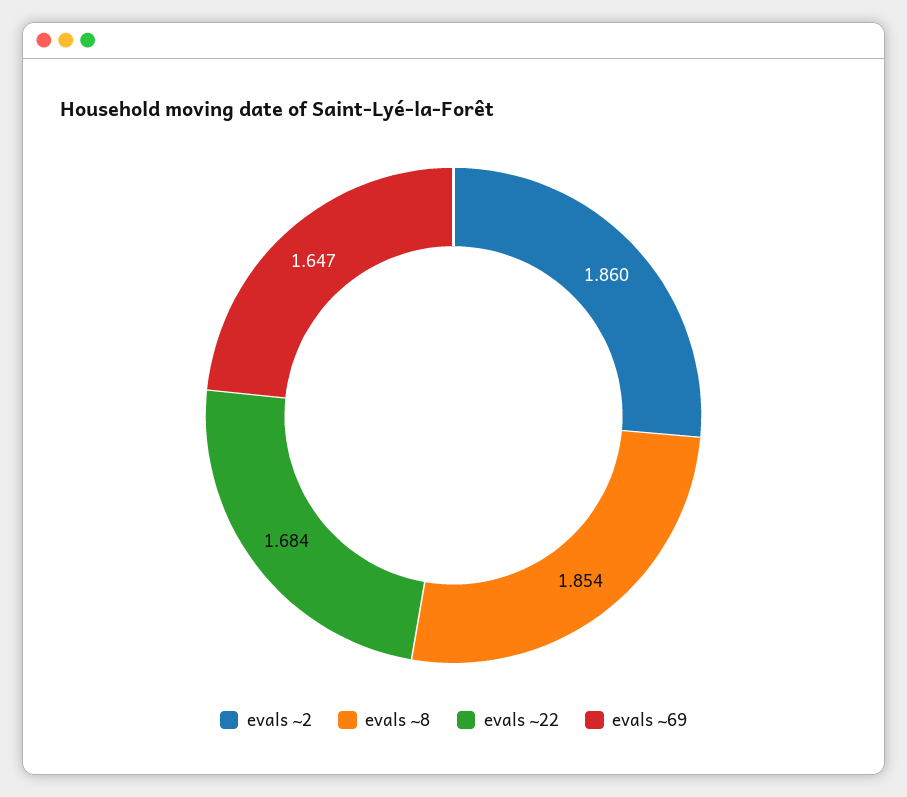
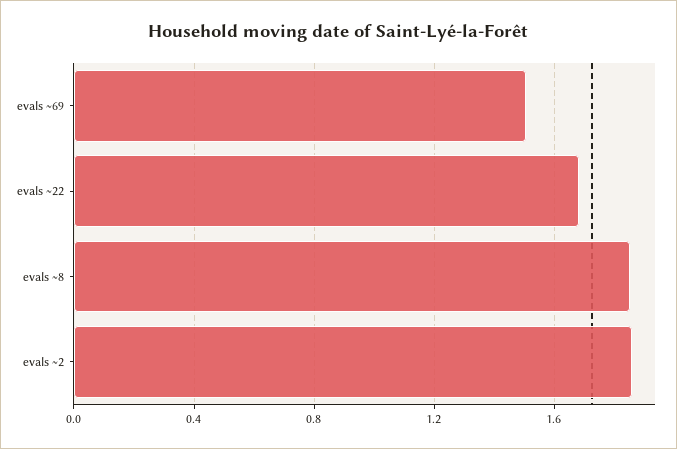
evals ~69: 1.647 -> 1.5

